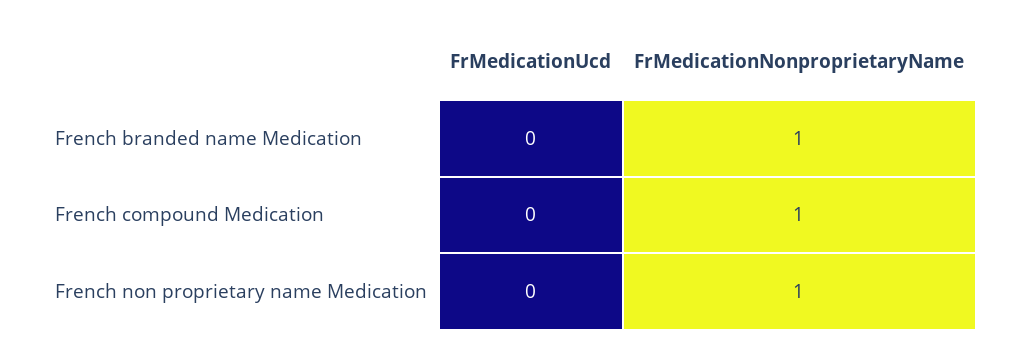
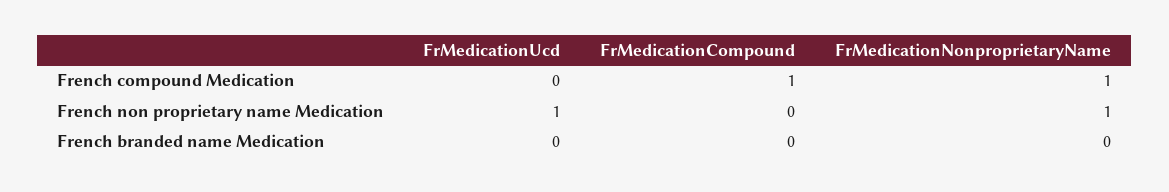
FrMedicationNonproprietaryName, French branded name Medication: 1 -> 0
FrMedicationUcd, French non proprietary name Medication: 0 -> 1
FrMedicationCompound, French compound Medication: none -> 1
FrMedicationCompound, French non proprietary name Medication: none -> 0
FrMedicationCompound, French branded name Medication: none -> 0

